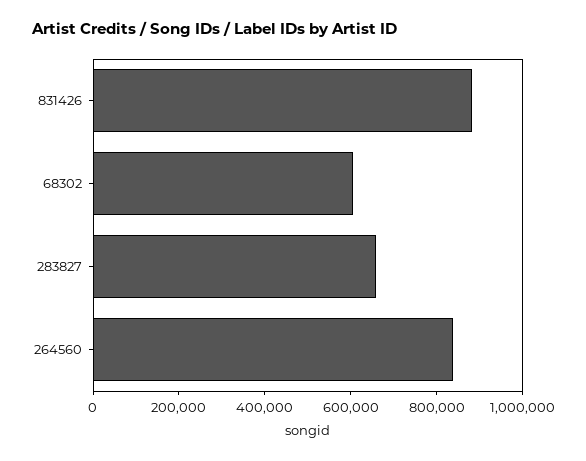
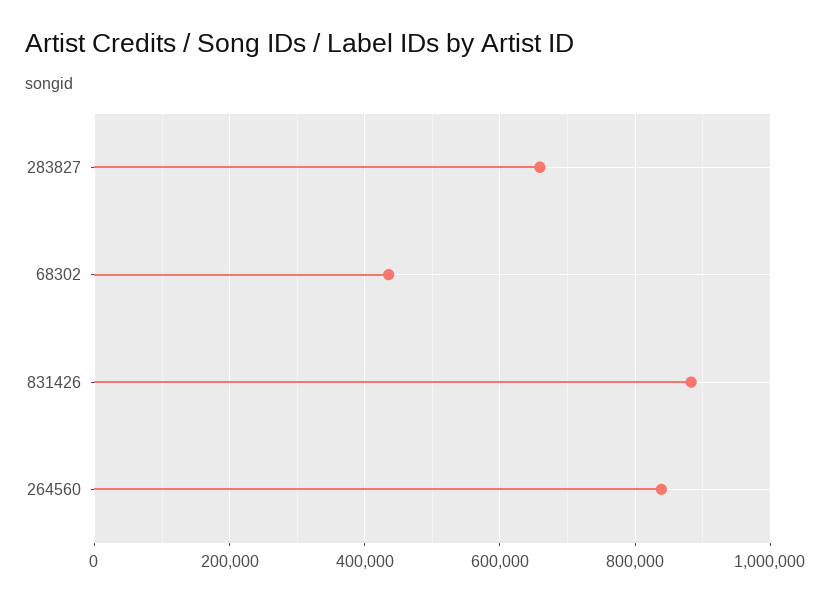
68302: 600000 -> 440000

